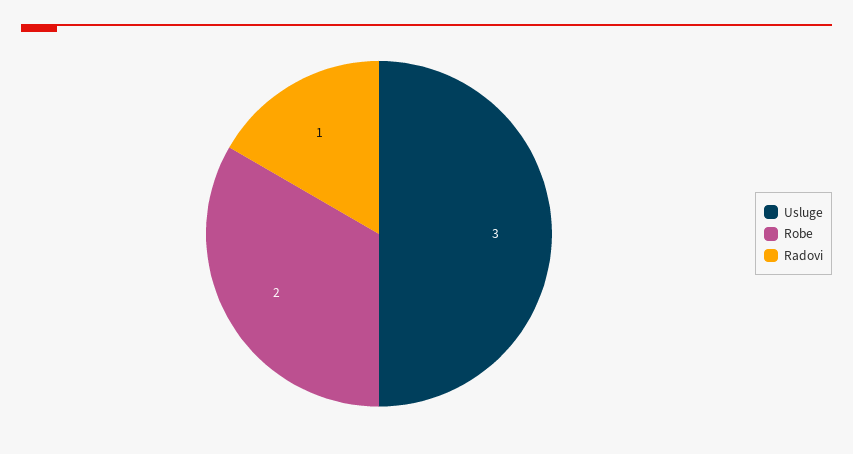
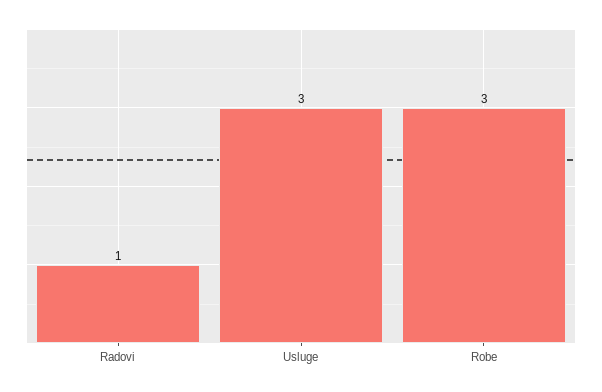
Robe: 2 -> 3

